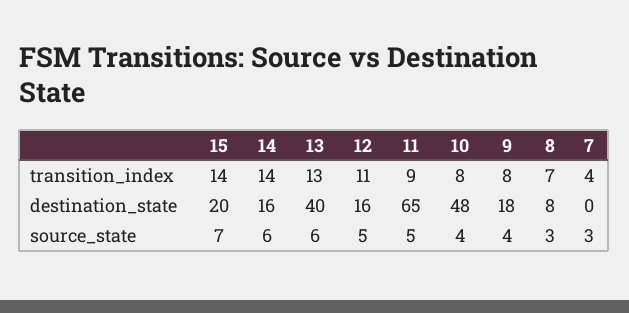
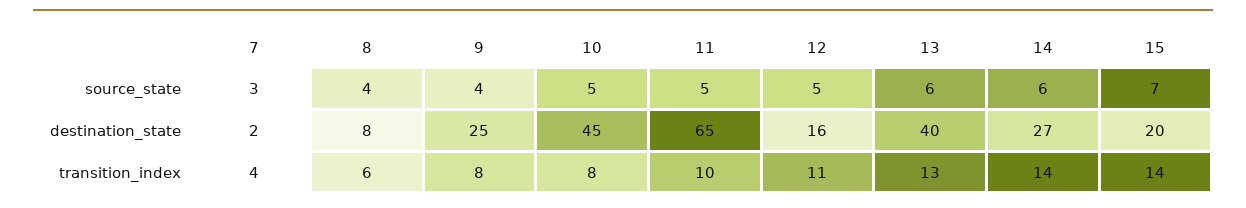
11, transition_index: 9 -> 10
8, transition_index: 7 -> 6
14, destination_state: 16 -> 27
10, destination_state: 48 -> 45
9, destination_state: 18 -> 25
7, destination_state: 0 -> 2
10, source_state: 4 -> 5
8, source_state: 3 -> 4

